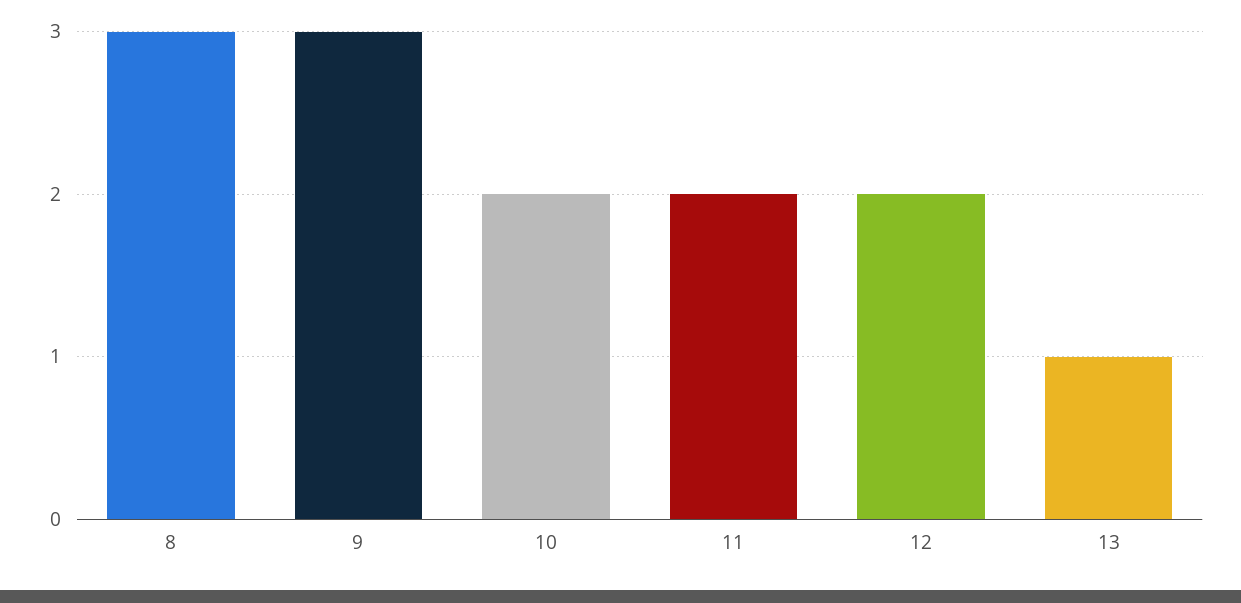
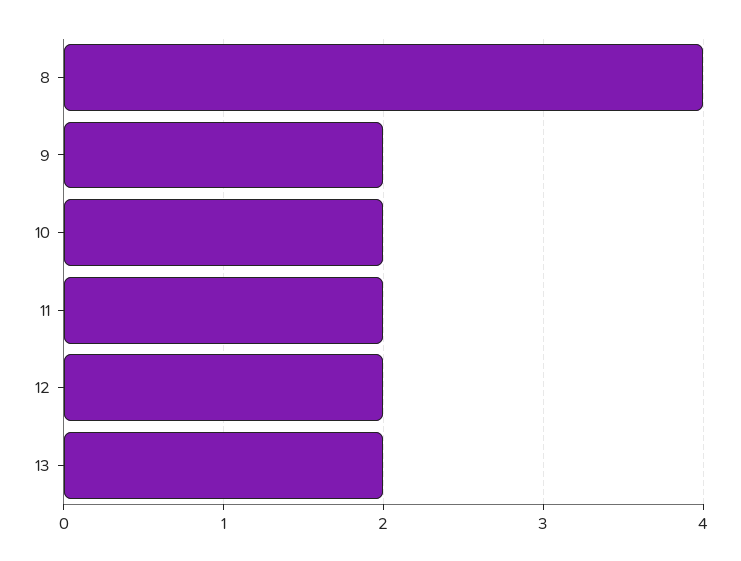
8: 3 -> 4
9: 3 -> 2
13: 1 -> 2

